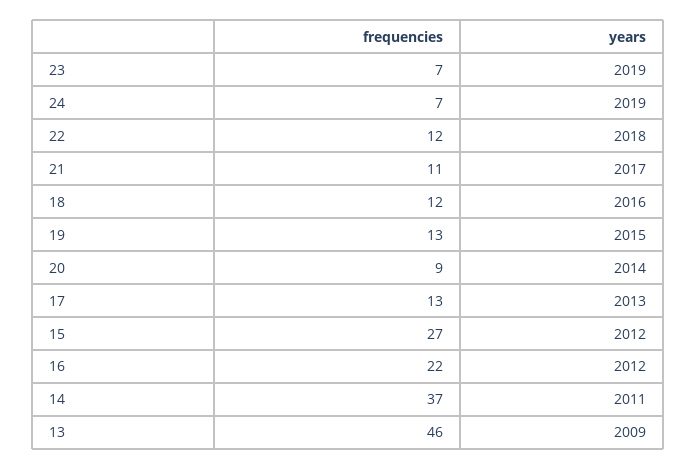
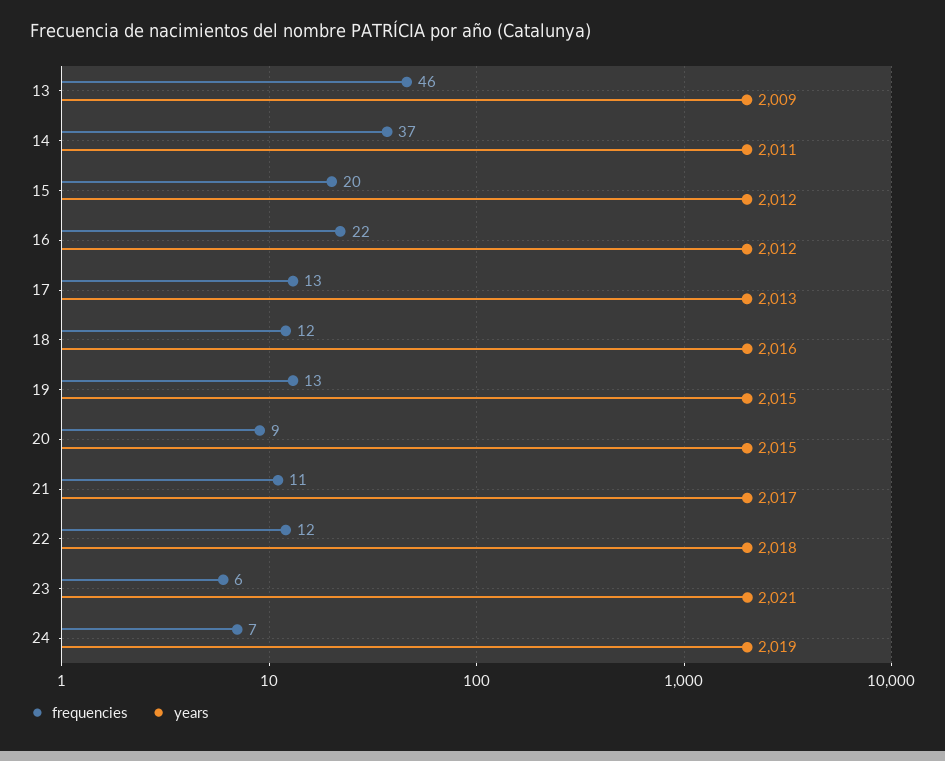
frequencies, 23: 7 -> 6
years, 23: 2019 -> 2021
years, 20: 2014 -> 2015
frequencies, 15: 27 -> 20

